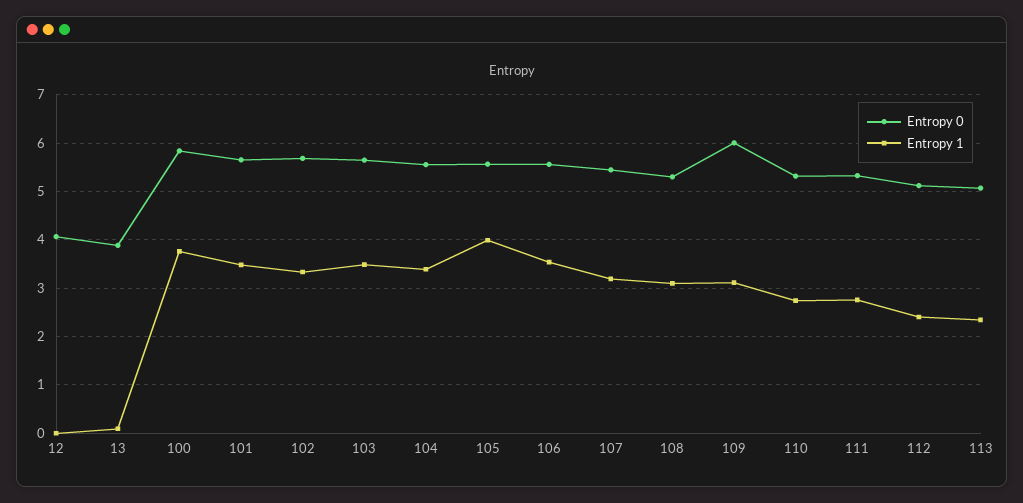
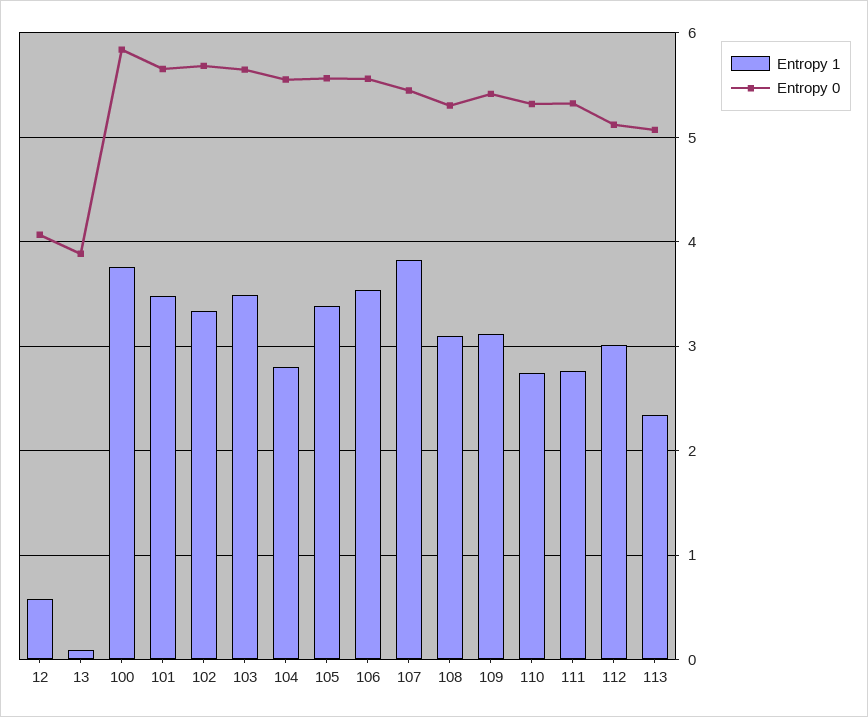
Entropy 1, 12: 0 -> 0.6
Entropy 1, 104: 3.4 -> 2.8
Entropy 1, 105: 4 -> 3.4
Entropy 1, 107: 3.2 -> 3.8
Entropy 0, 109: 6 -> 5.4
Entropy 1, 112: 2.4 -> 3

